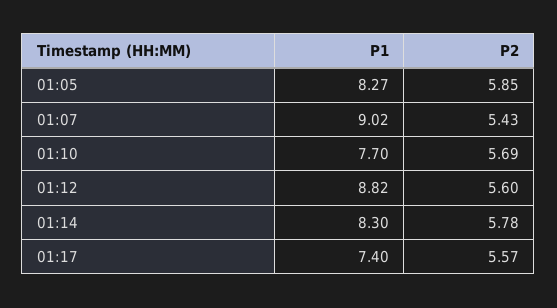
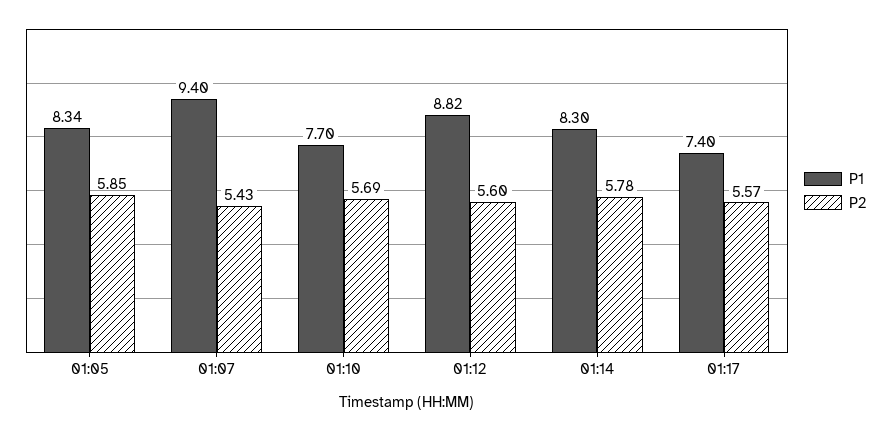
P1, 01:05: 8.27 -> 8.34
P1, 01:07: 9.02 -> 9.4

